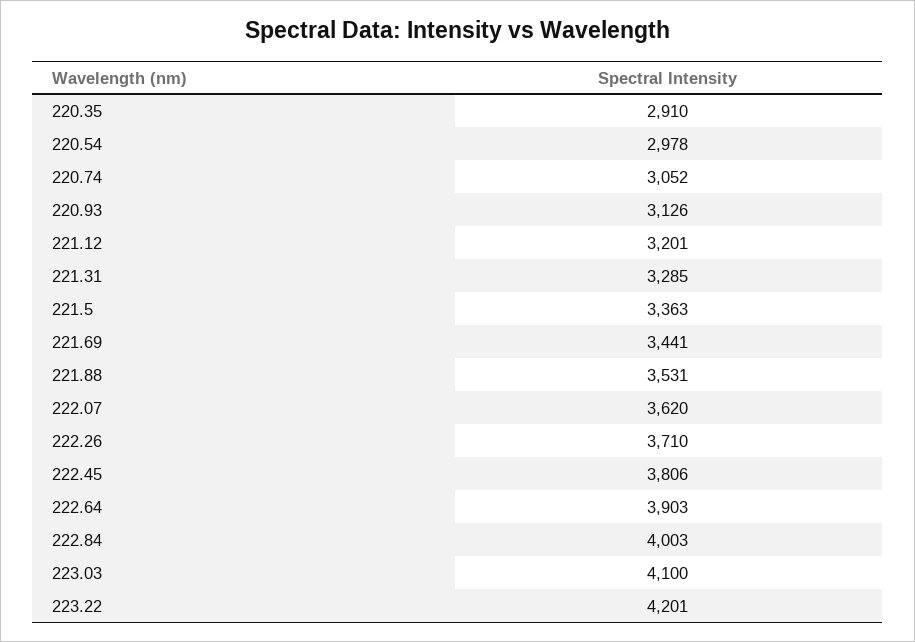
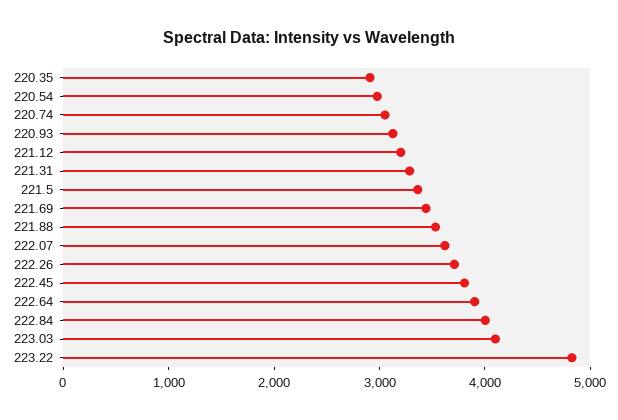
223.22: 4201 -> 4800

